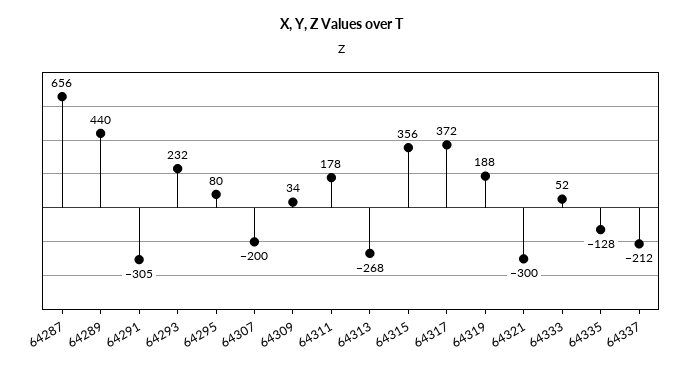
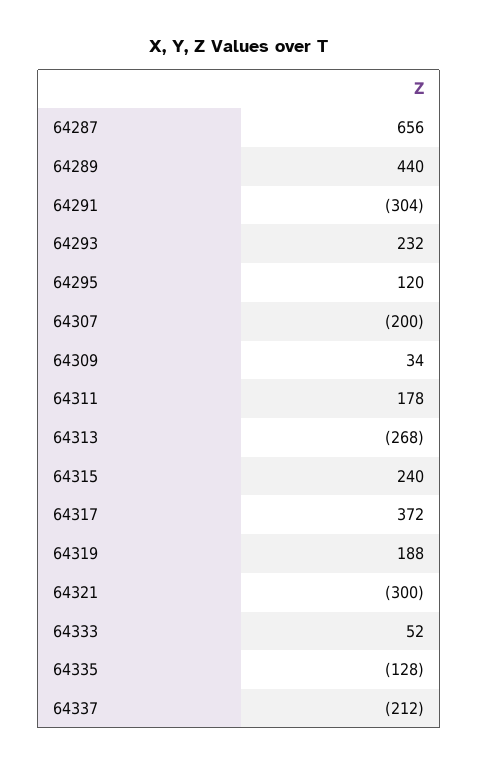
64291: -305 -> -304
64295: 80 -> 120
64315: 356 -> 240

